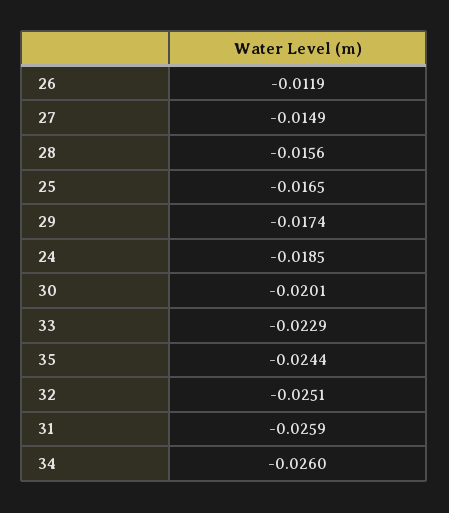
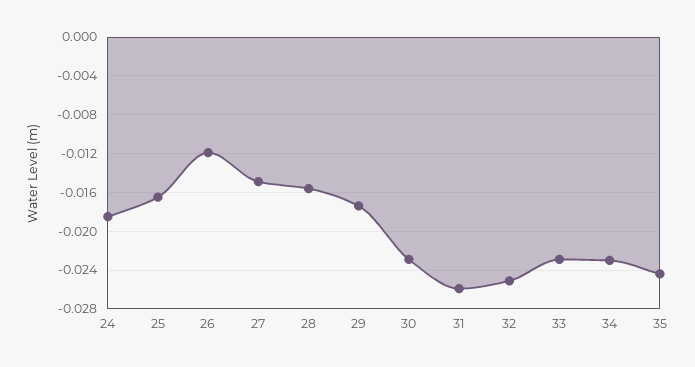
30: -0.0201 -> -0.023
34: -0.026 -> -0.023

